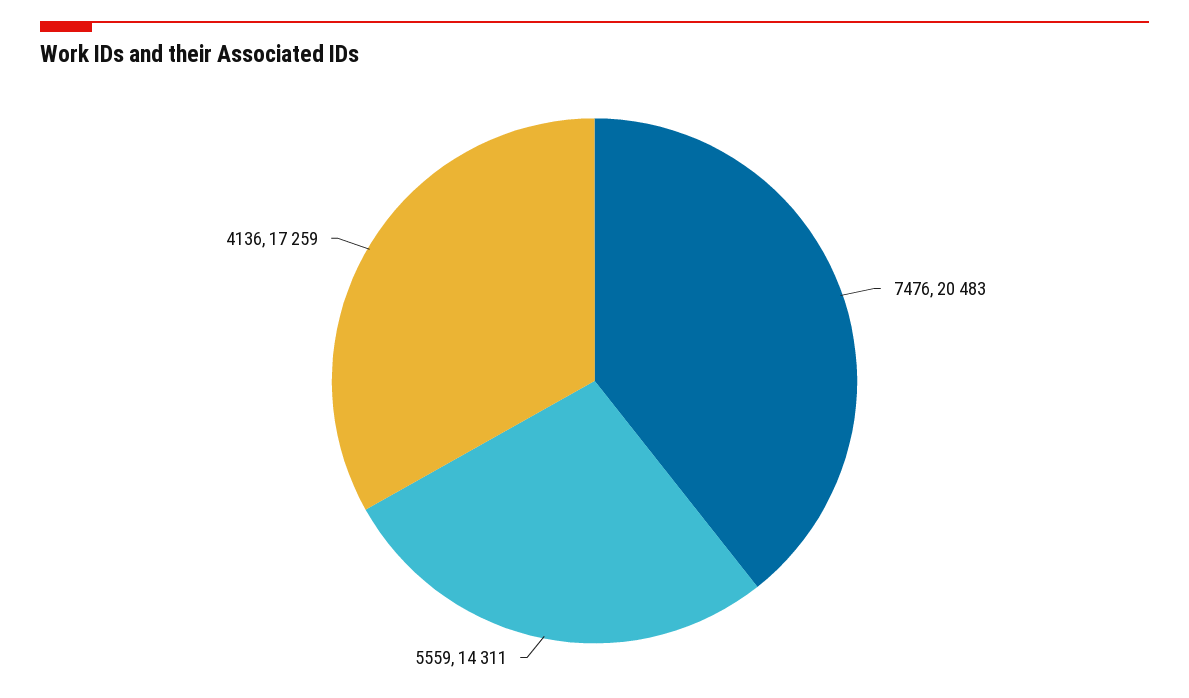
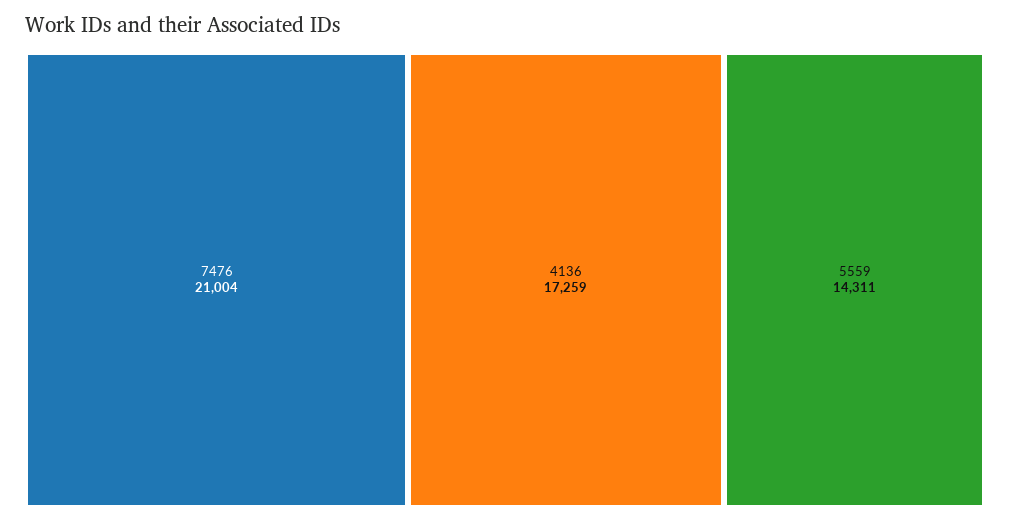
7476: 20483 -> 21004

